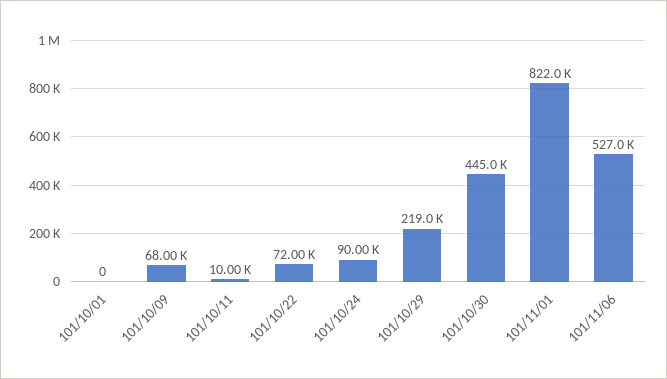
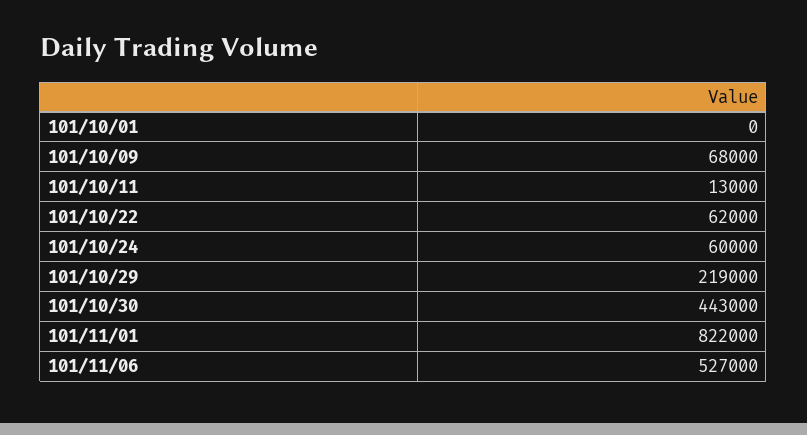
101/10/11: 10000 -> 13000
101/10/22: 72000 -> 62000
101/10/24: 90000 -> 60000
101/10/30: 445000 -> 443000

